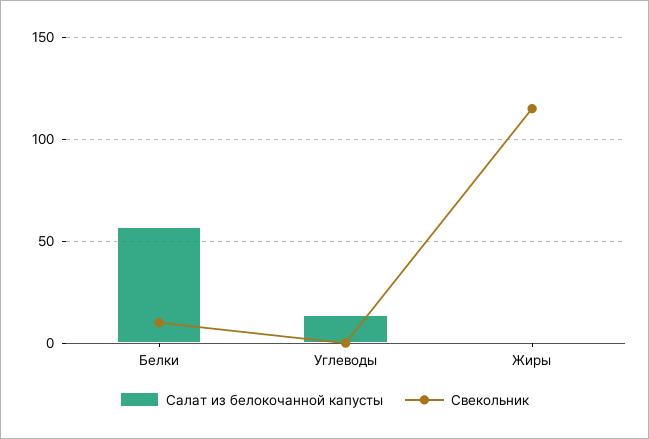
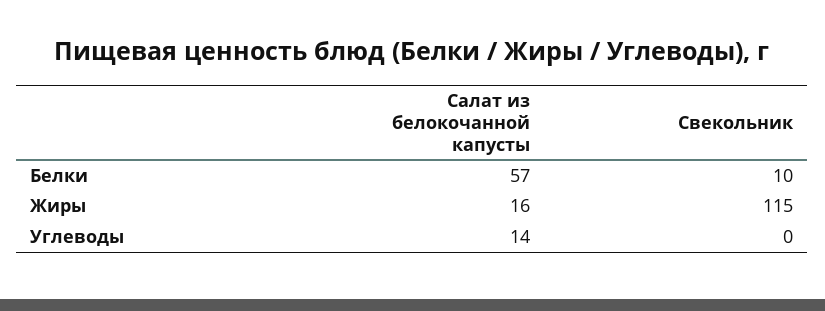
Салат из белокочанной капусты, Жиры: 0 -> 16

